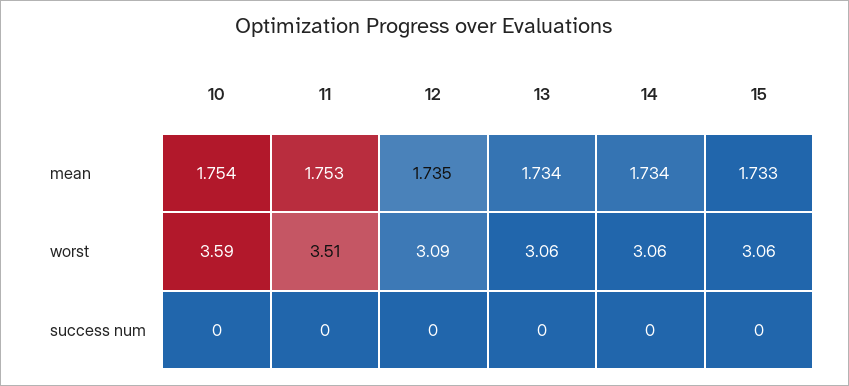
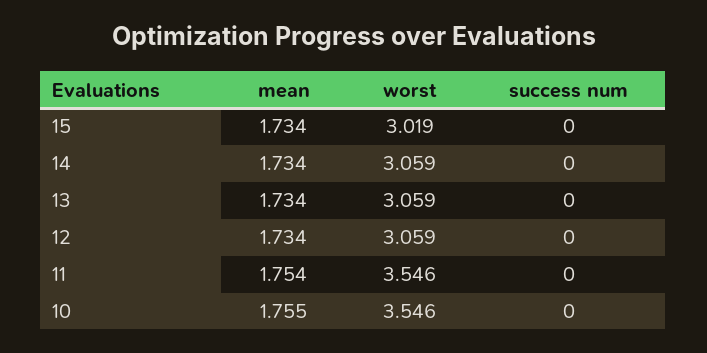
10, mean: 1.754 -> 1.755
11, mean: 1.753 -> 1.754
12, mean: 1.735 -> 1.734
15, mean: 1.733 -> 1.734
10, worst: 3.59 -> 3.546
11, worst: 3.51 -> 3.546
12, worst: 3.09 -> 3.059
15, worst: 3.06 -> 3.019

